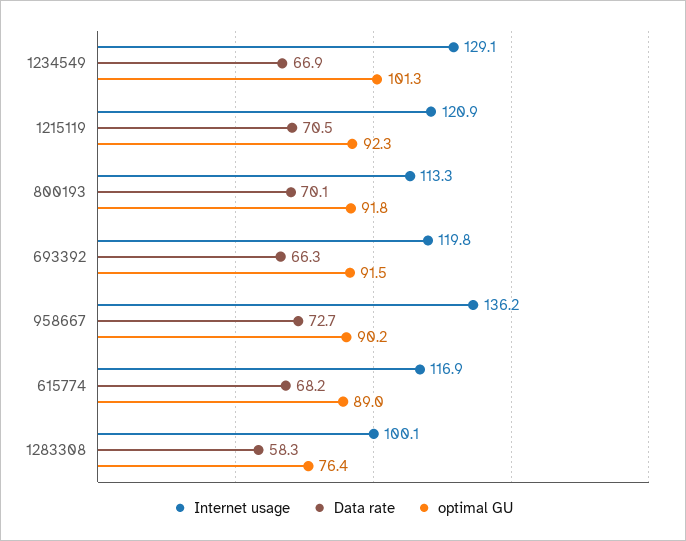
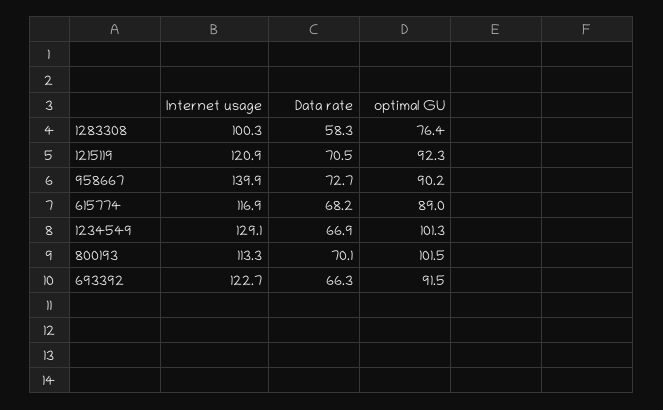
optimal GU, 800193: 91.8 -> 101.5
Internet usage, 693392: 119.8 -> 122.7
Internet usage, 958667: 136.2 -> 139.9
Internet usage, 1283308: 100.1 -> 100.3

